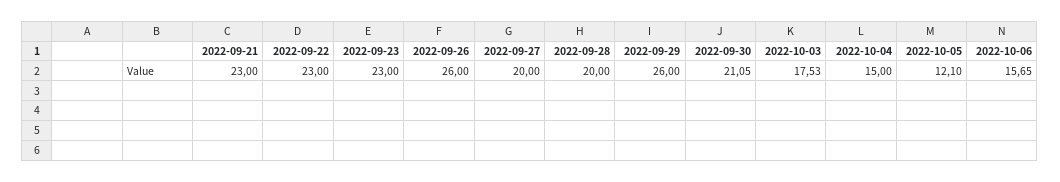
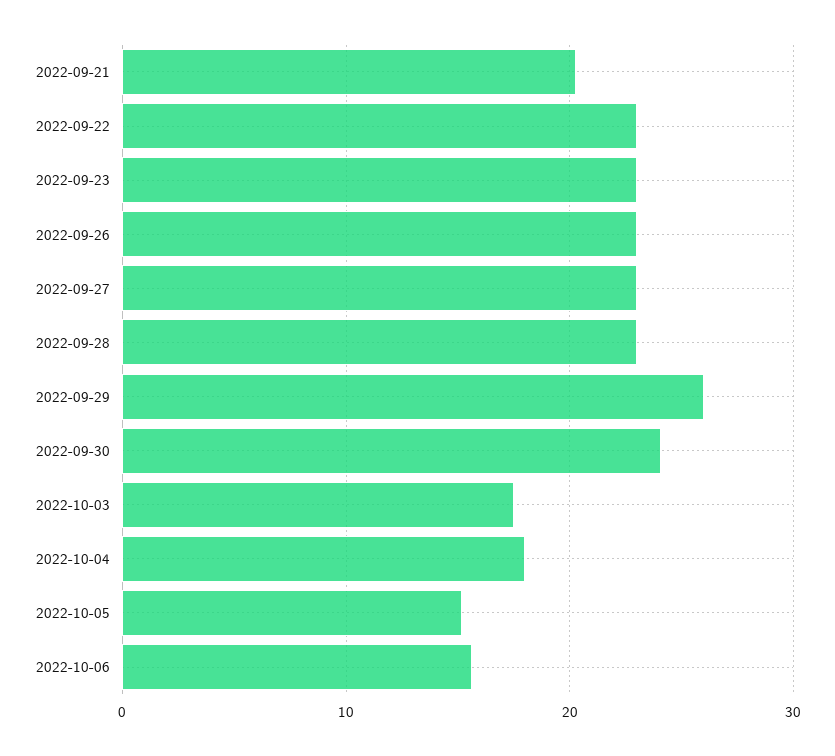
2022-09-21: 23 -> 20
2022-09-26: 26 -> 23
2022-09-27: 20 -> 23
2022-09-28: 20 -> 23
2022-09-30: 21.05 -> 24
2022-10-04: 15 -> 18
2022-10-05: 12.1 -> 15

